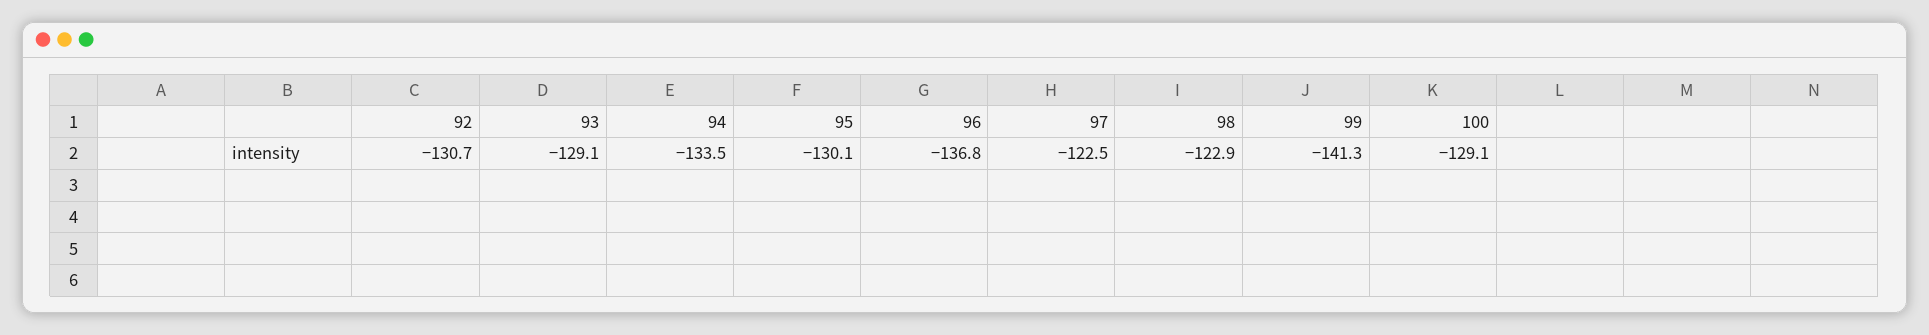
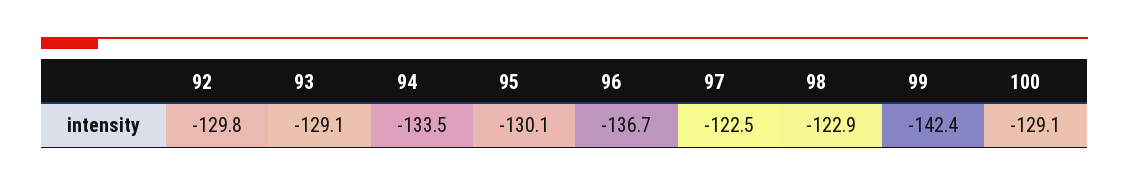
92: -130.7 -> -129.8
96: -136.8 -> -136.7
99: -141.3 -> -142.4

